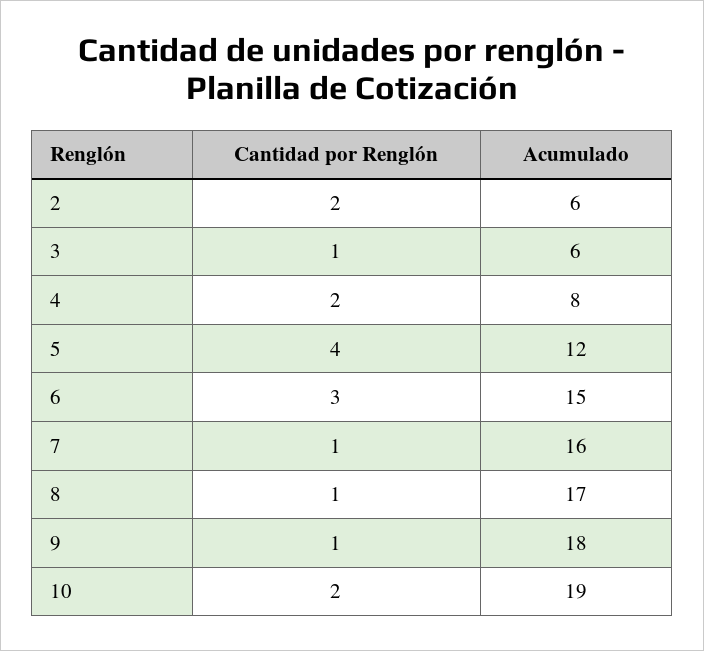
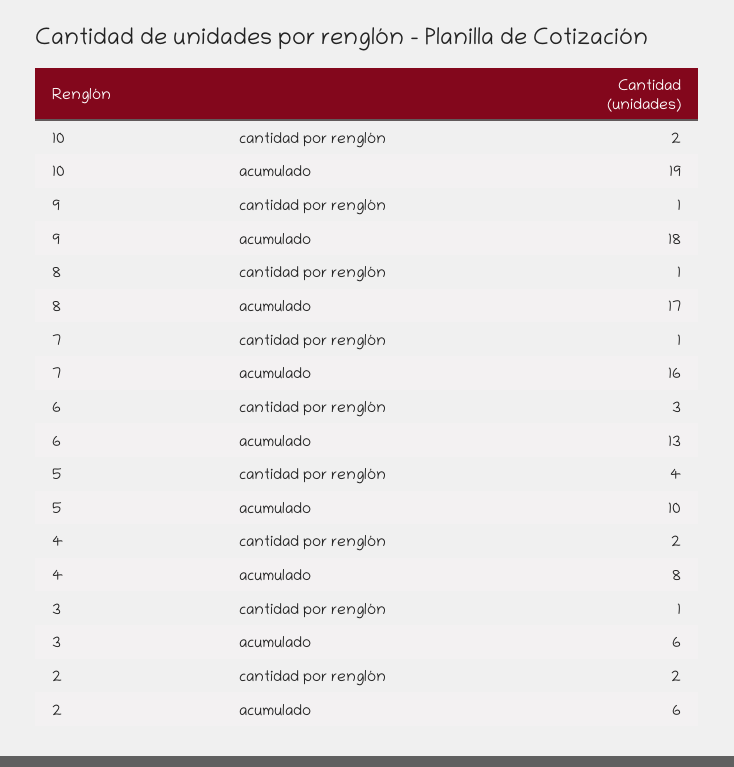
Acumulado, 5: 12 -> 10
Acumulado, 6: 15 -> 13

